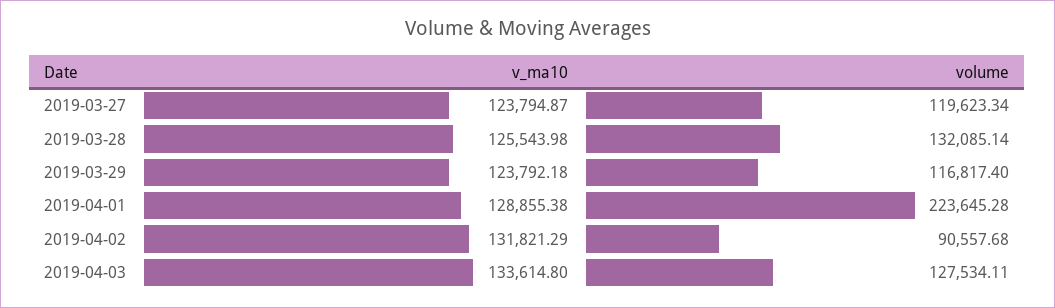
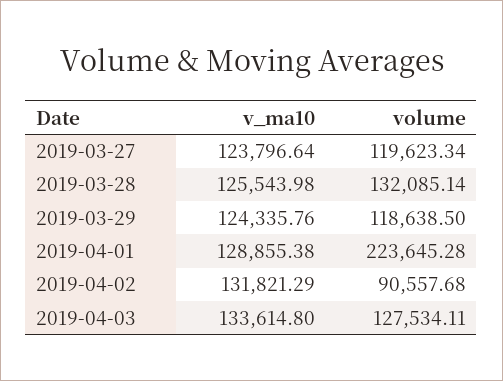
v_ma10, 2019-03-27: 123794.87 -> 123796.64
v_ma10, 2019-03-29: 123792.18 -> 124335.76
volume, 2019-03-29: 116817.4 -> 118638.5

